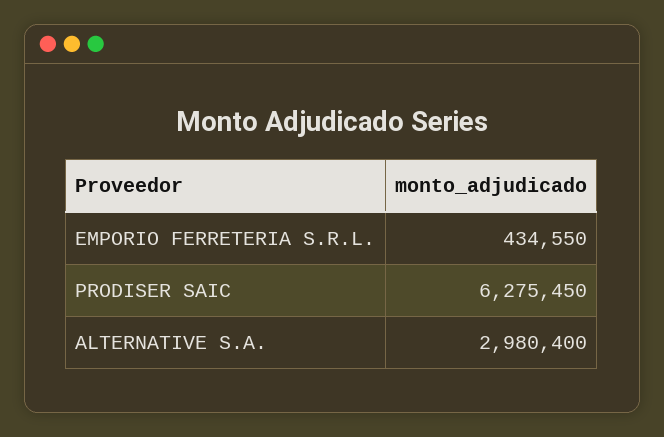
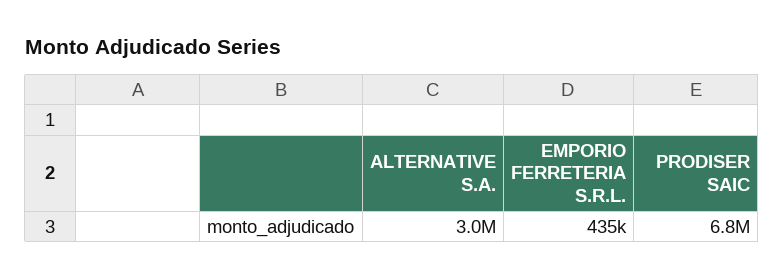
PRODISER SAIC: 6275450 -> 6800000

